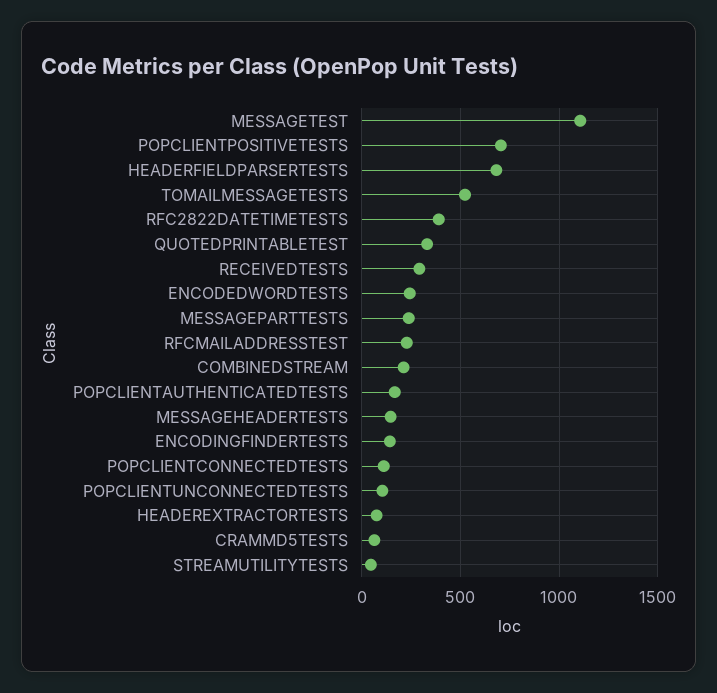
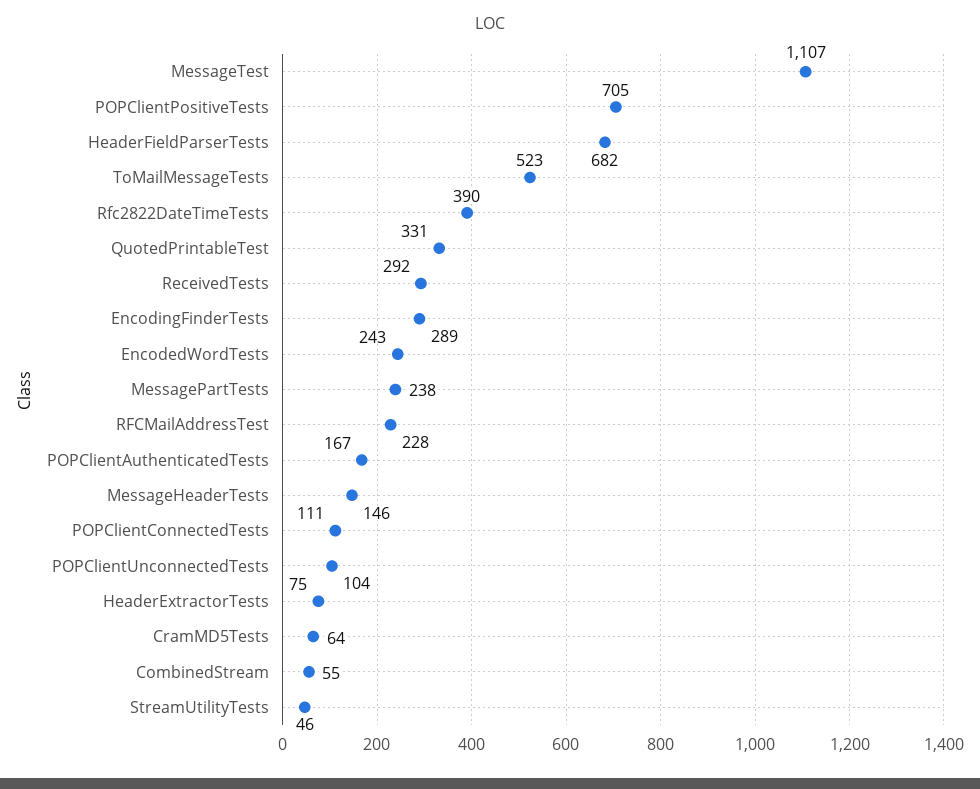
COMBINEDSTREAM: 200 -> 55
ENCODINGFINDERTESTS: 150 -> 289

